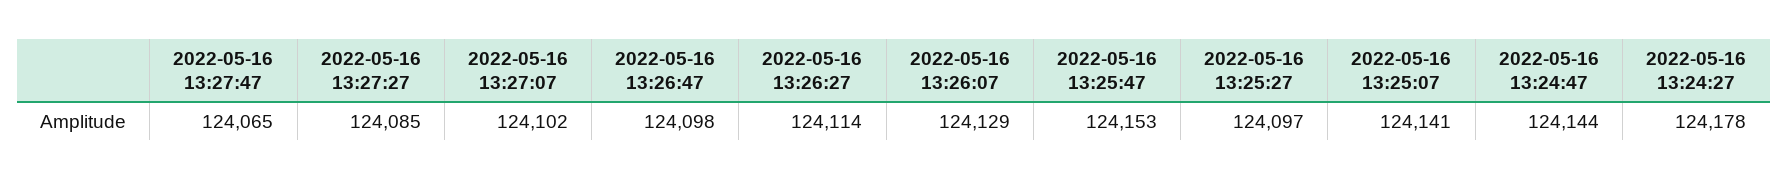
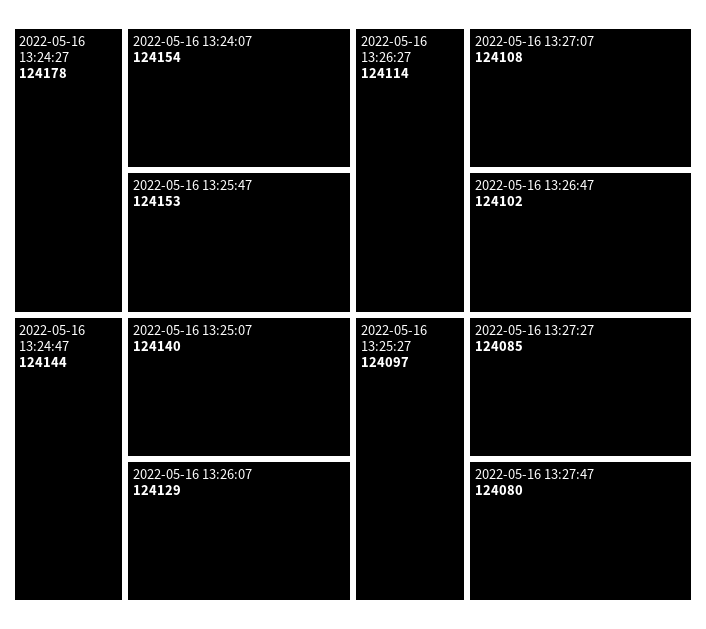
2022-05-16 13:27:47: 124065 -> 124080
2022-05-16 13:27:07: 124102 -> 124108
2022-05-16 13:26:47: 124098 -> 124102
2022-05-16 13:25:07: 124141 -> 124140
2022-05-16 13:24:07: none -> 124154

